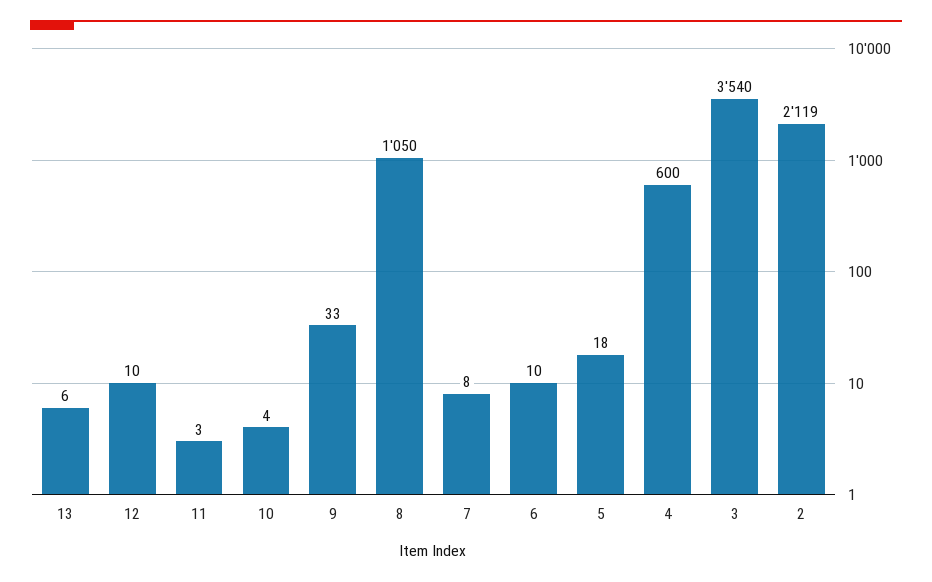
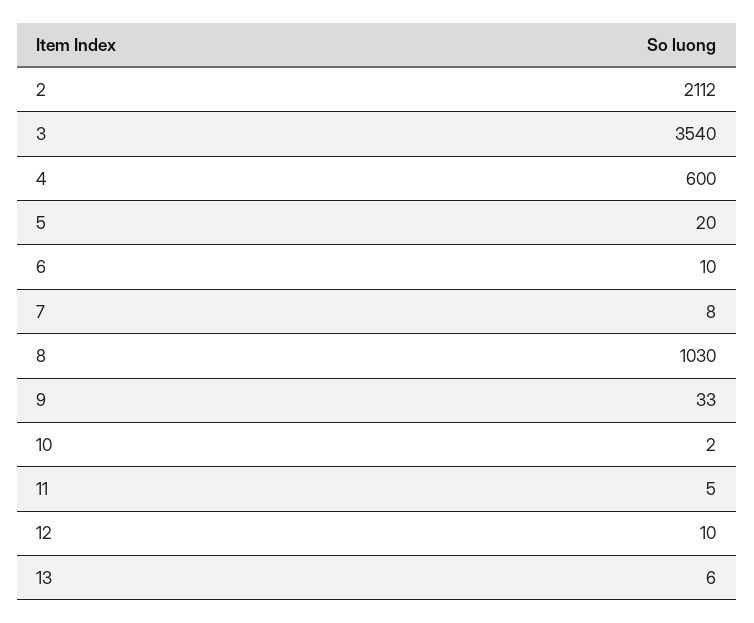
11: 3 -> 5
10: 4 -> 2
8: 1050 -> 1030
5: 18 -> 20
2: 2119 -> 2112

